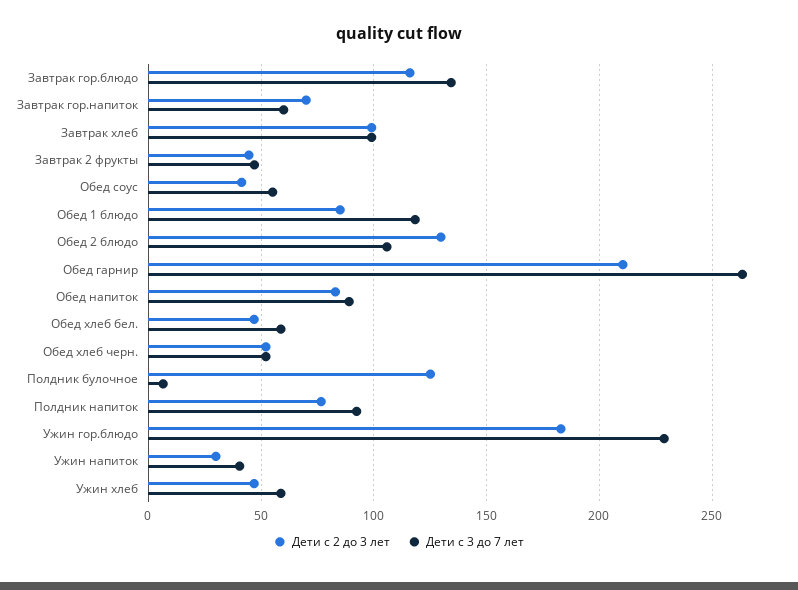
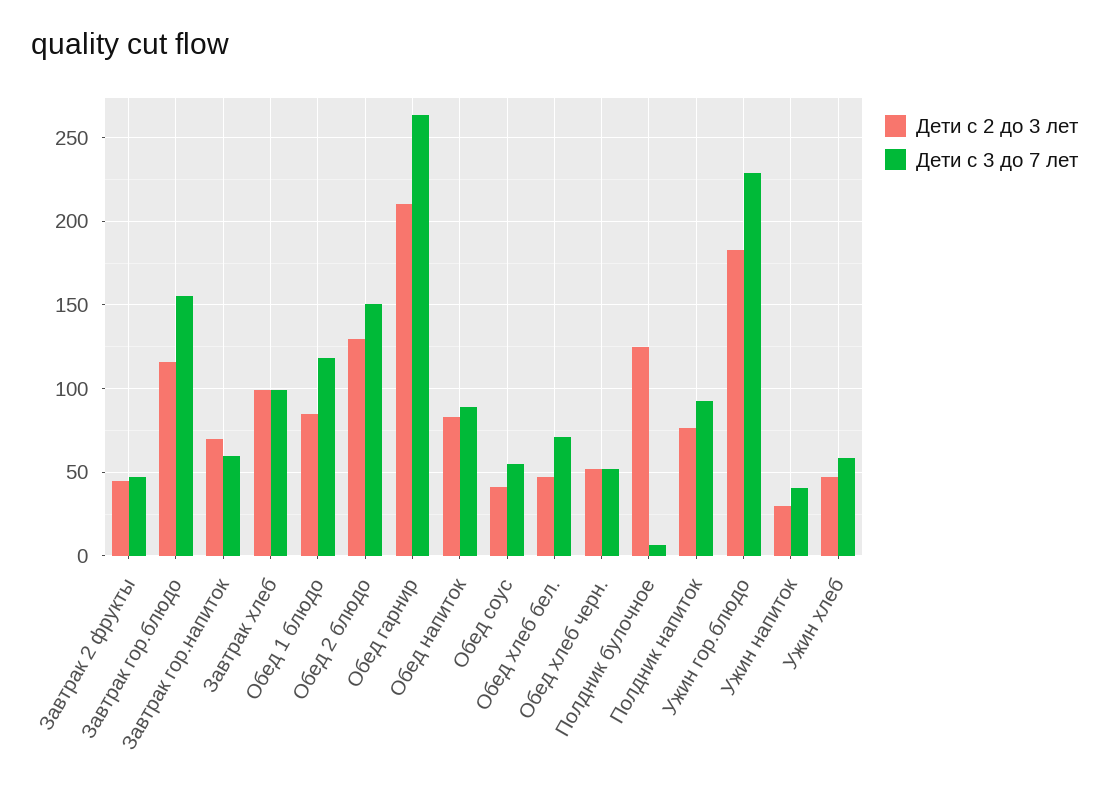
Дети с 3 до 7 лет, Завтрак гор.блюдо: 135 -> 155
Дети с 3 до 7 лет, Обед 2 блюдо: 105 -> 150
Дети с 3 до 7 лет, Обед хлеб бел.: 60 -> 70

